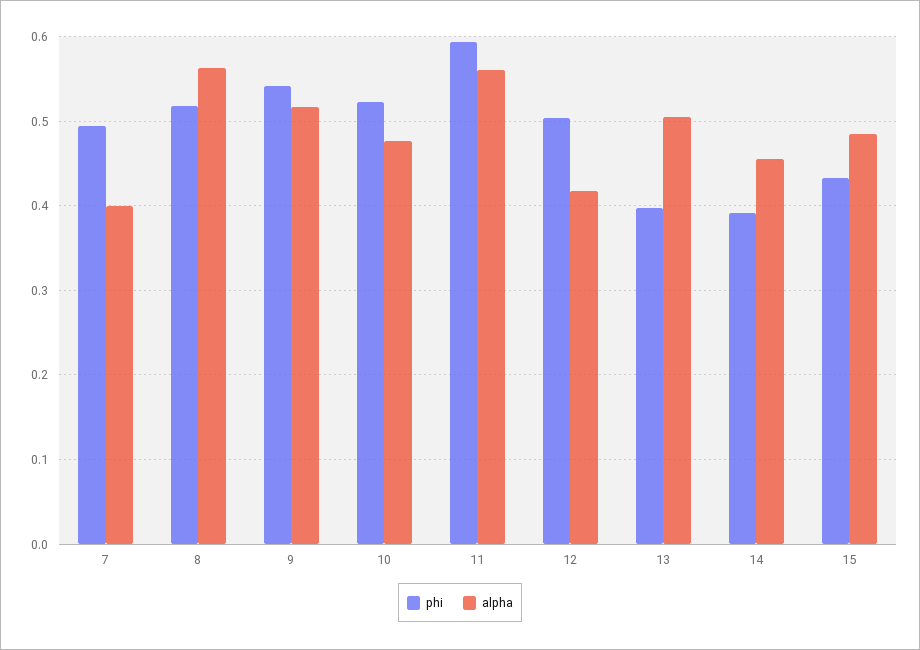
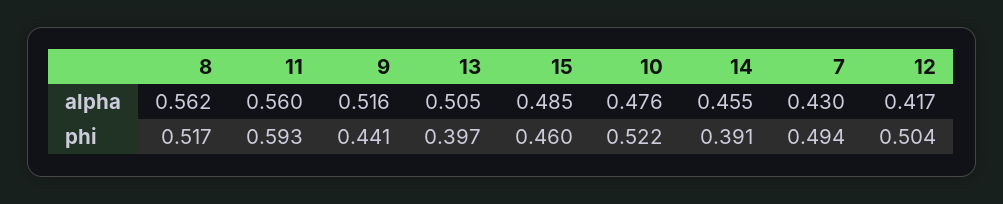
alpha, 7: 0.4 -> 0.43
phi, 9: 0.54 -> 0.441
phi, 15: 0.43 -> 0.46

